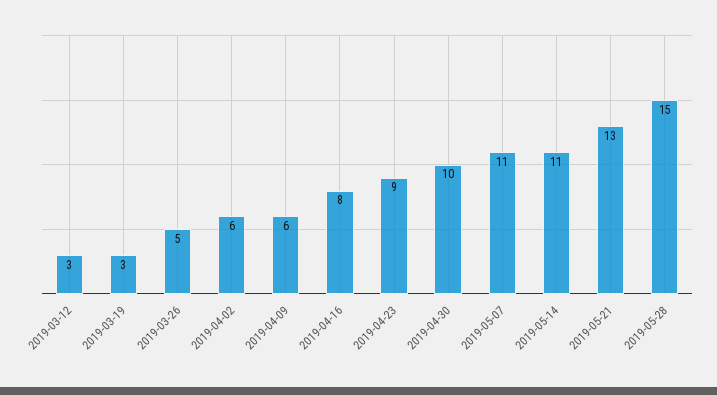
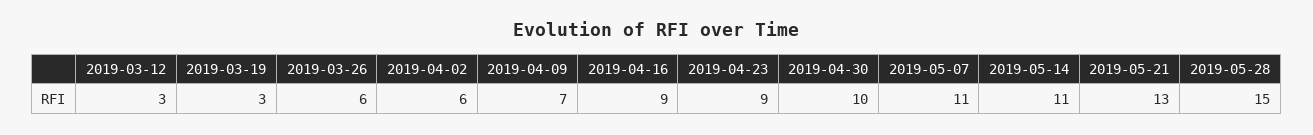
2019-03-26: 5 -> 6
2019-04-09: 6 -> 7
2019-04-16: 8 -> 9

